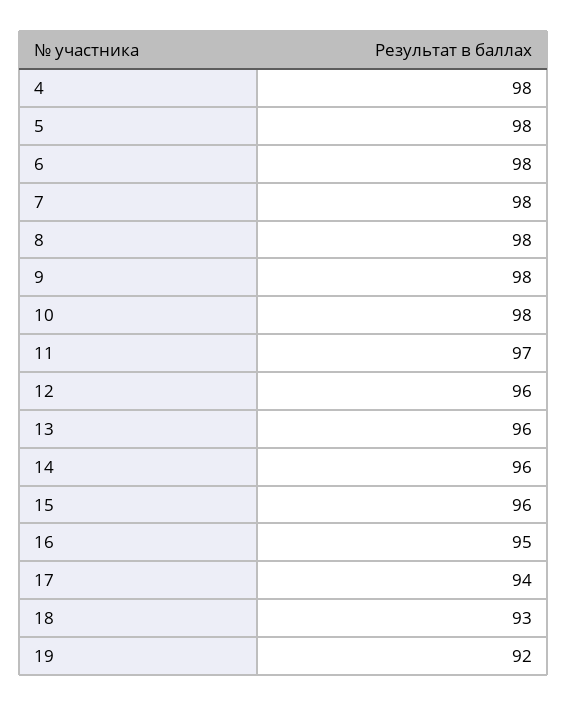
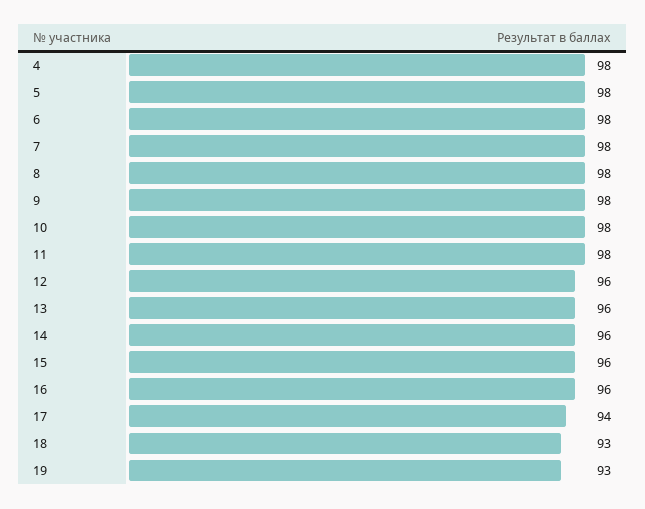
11: 97 -> 98
16: 95 -> 96
19: 92 -> 93

